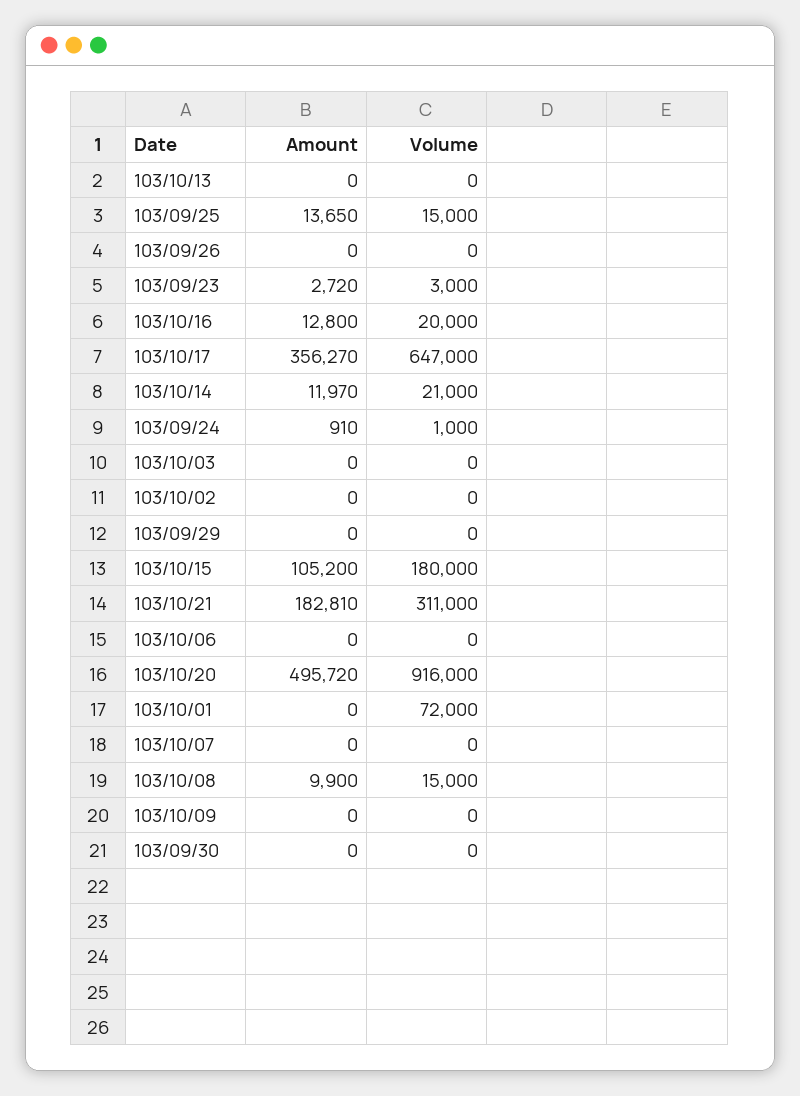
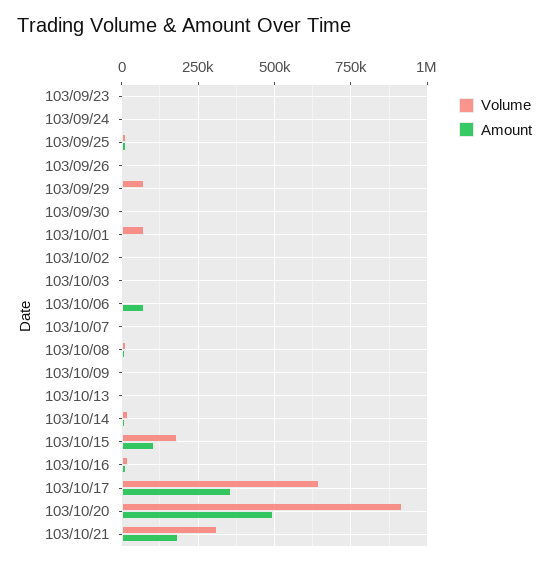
Volume, 103/09/29: 0 -> 75000
Amount, 103/10/06: 0 -> 75000

